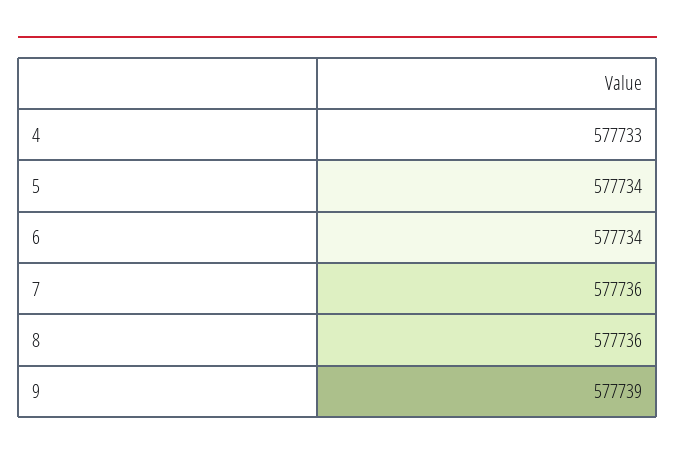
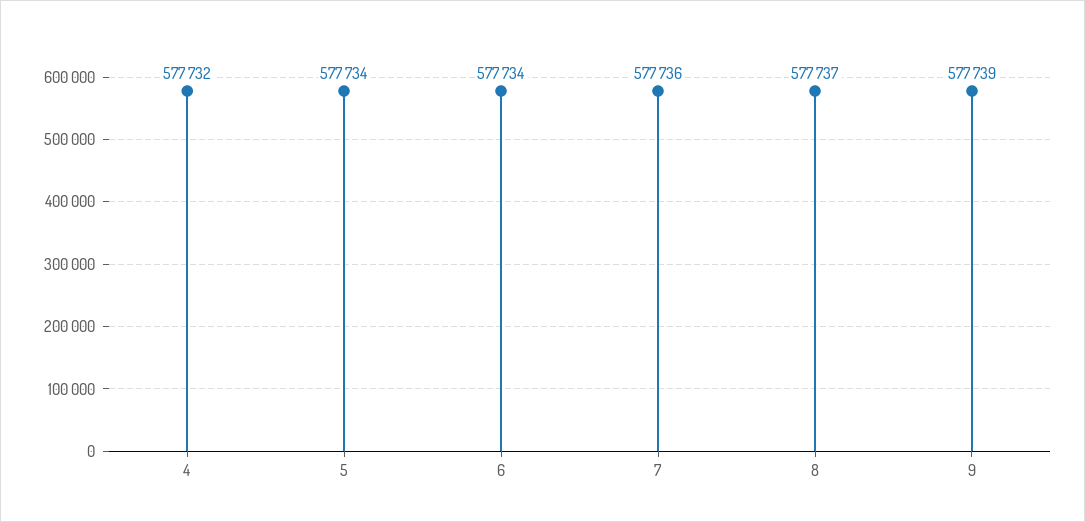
4: 577733 -> 577732
8: 577736 -> 577737

